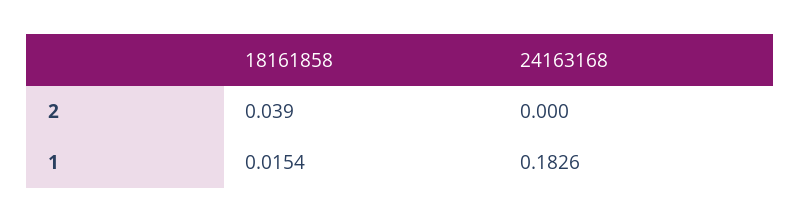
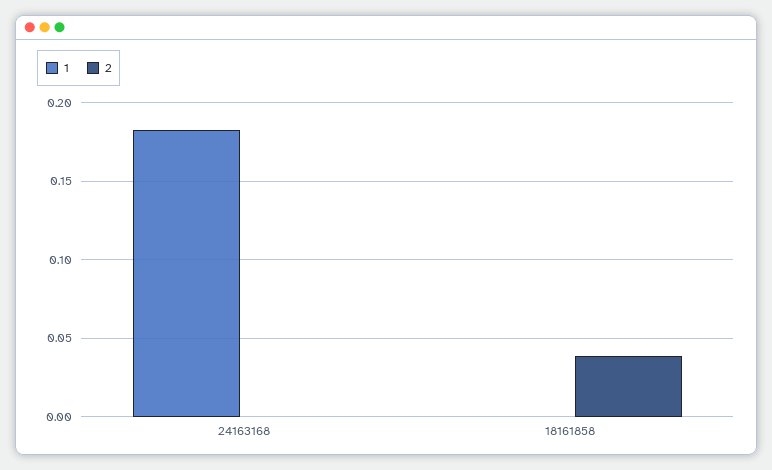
1, 18161858: 0.0154 -> 0

